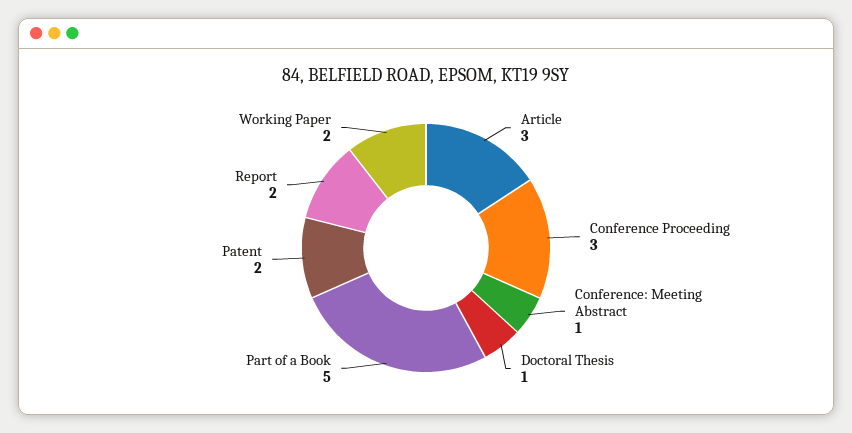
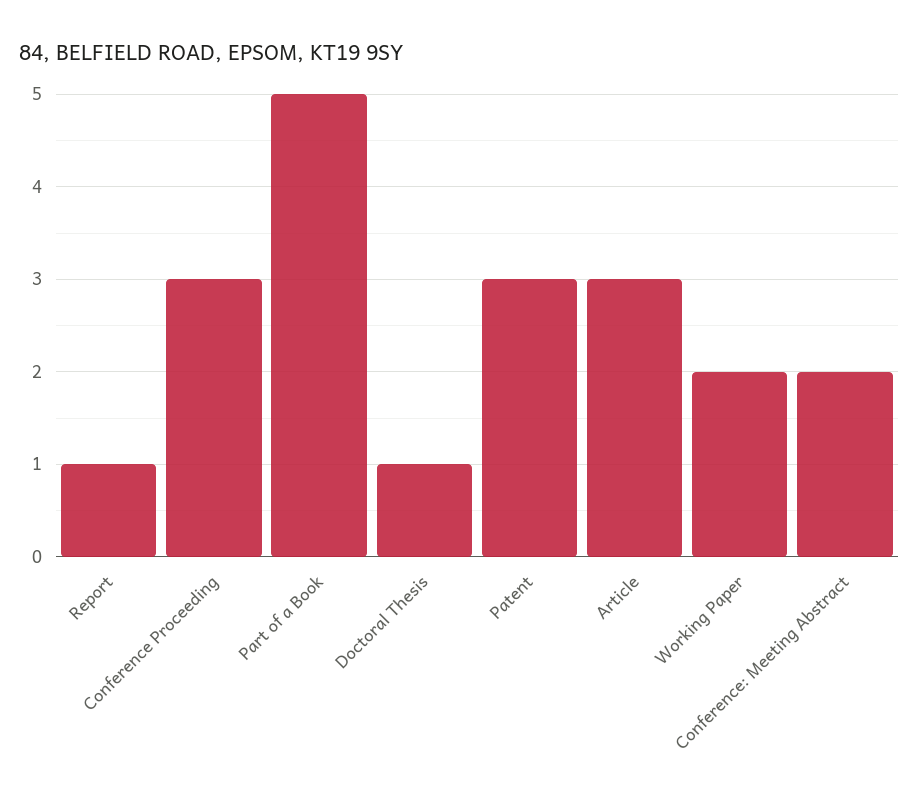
Conference: Meeting Abstract: 1 -> 2
Patent: 2 -> 3
Report: 2 -> 1

